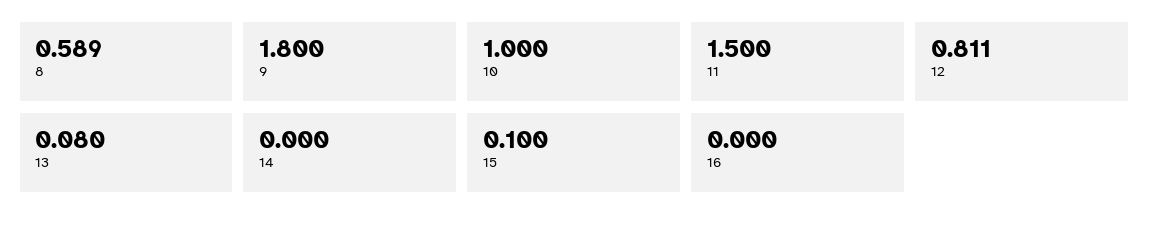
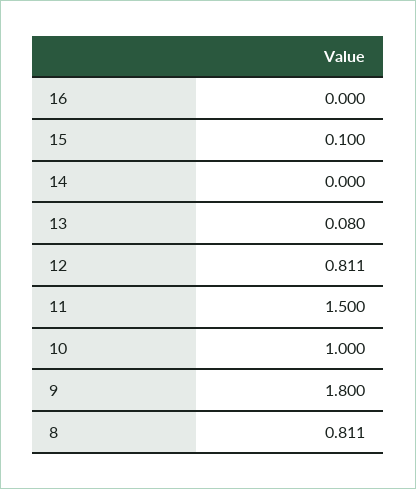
8: 0.589 -> 0.811

